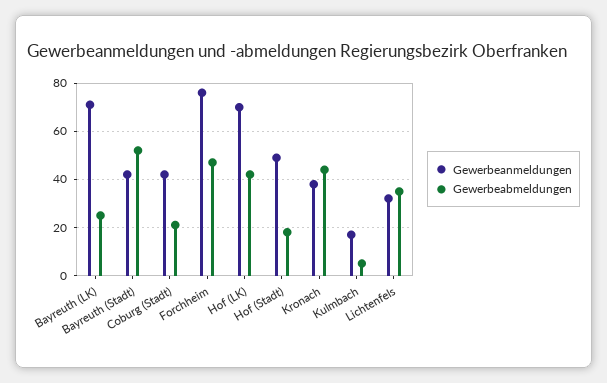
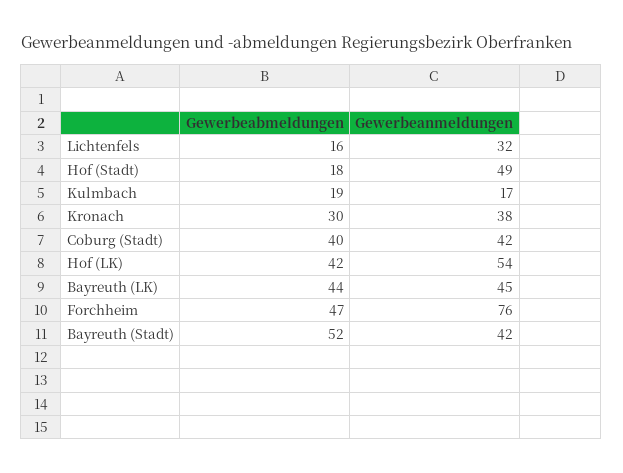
Gewerbeanmeldungen, Bayreuth (LK): 70 -> 45
Gewerbeabmeldungen, Bayreuth (LK): 25 -> 44
Gewerbeabmeldungen, Coburg (Stadt): 20 -> 40
Gewerbeanmeldungen, Hof (LK): 70 -> 54
Gewerbeabmeldungen, Kronach: 45 -> 30
Gewerbeabmeldungen, Kulmbach: 5 -> 19
Gewerbeabmeldungen, Lichtenfels: 35 -> 16

